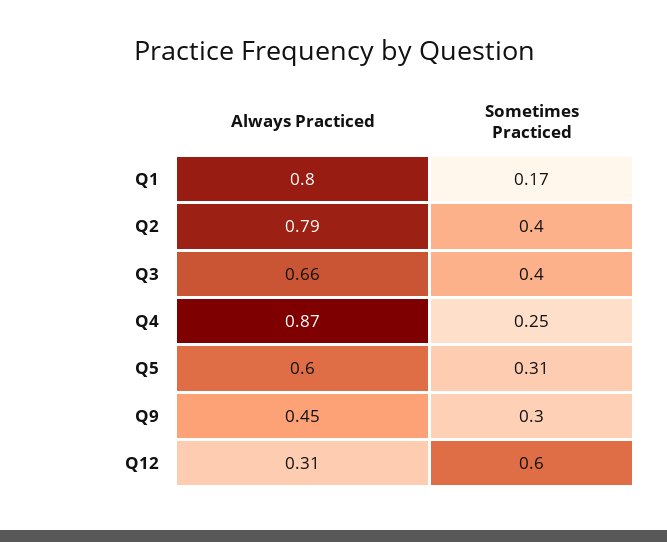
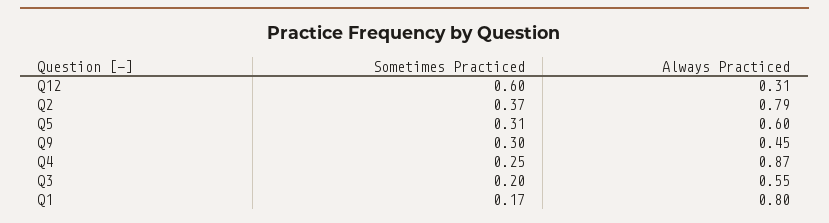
Sometimes Practiced, Q2: 0.4 -> 0.37
Always Practiced, Q3: 0.66 -> 0.55
Sometimes Practiced, Q3: 0.4 -> 0.2

